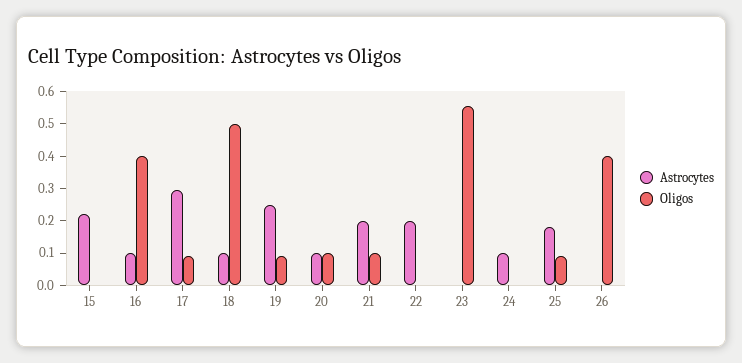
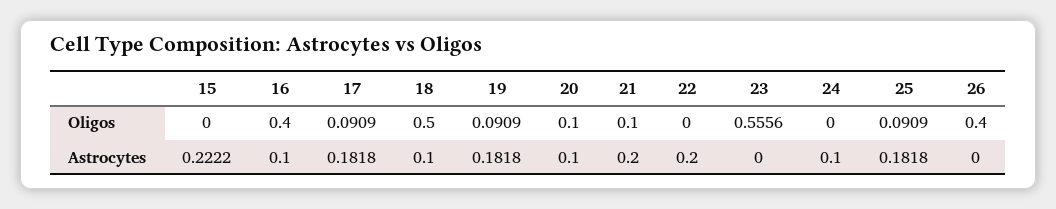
Astrocytes, 17: 0.3 -> 0.1818
Astrocytes, 19: 0.25 -> 0.1818

